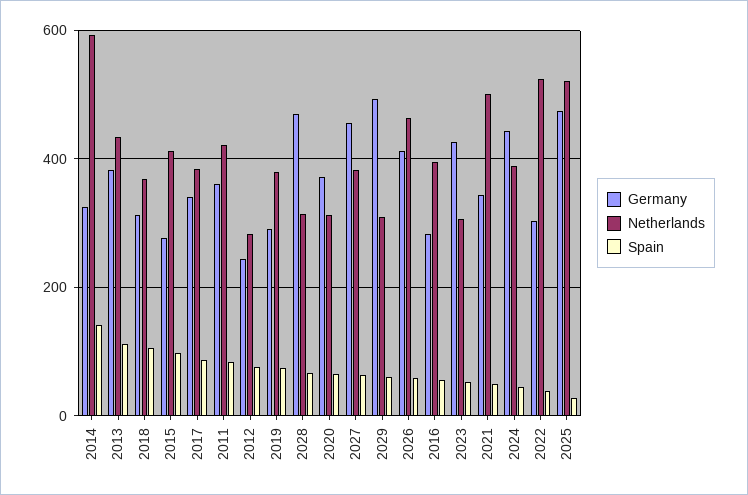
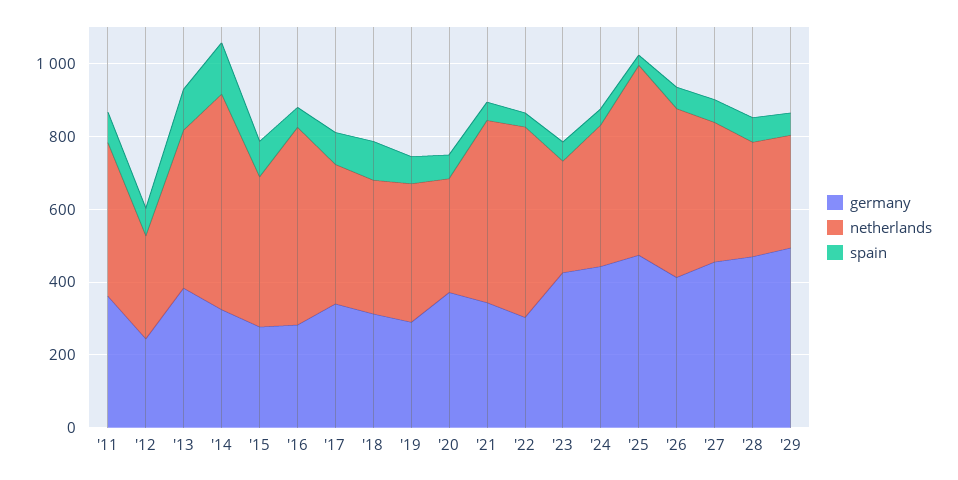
Netherlands, 2016: 400 -> 550

